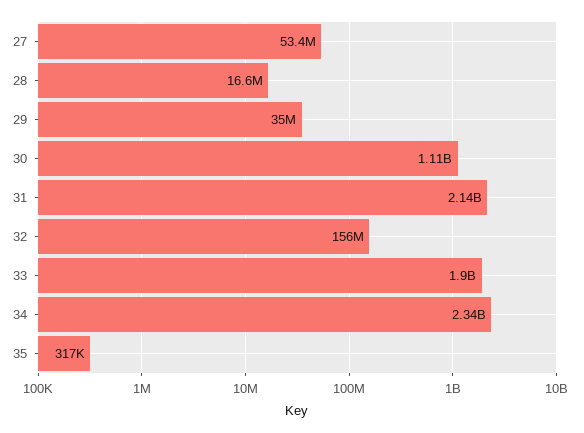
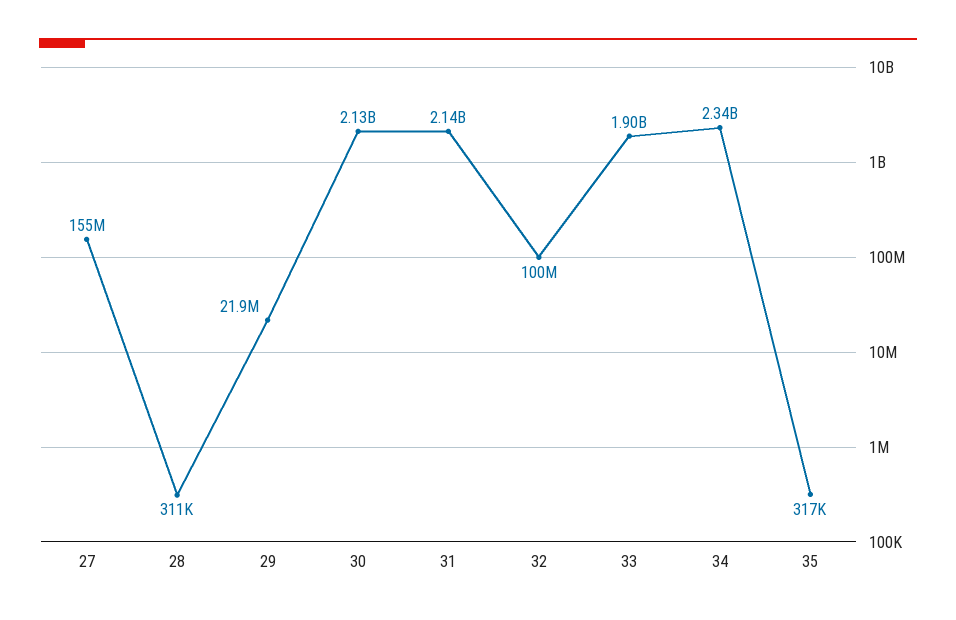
27: 53400000 -> 155000000
28: 16600000 -> 311000
29: 35000000 -> 21900000
30: 1110000000 -> 2130000000
32: 156000000 -> 100000000

